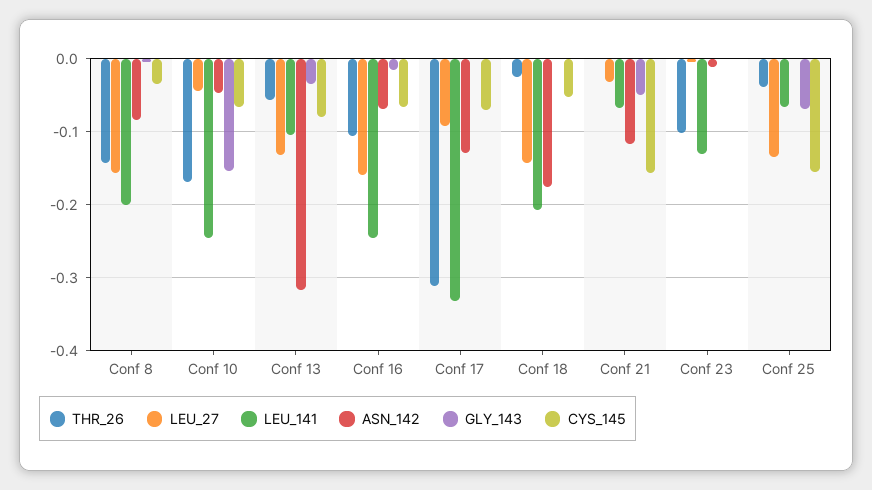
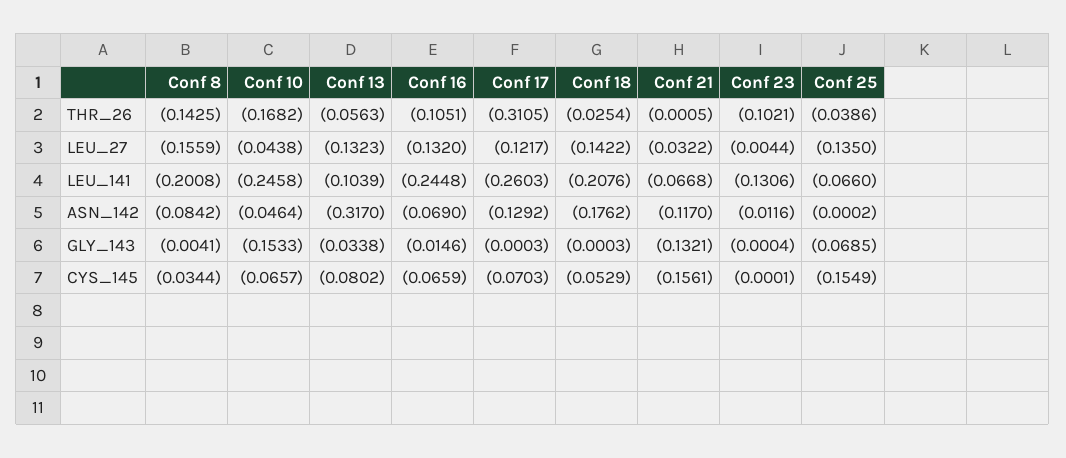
LEU_27, Conf 16: -0.16 -> -0.132
LEU_27, Conf 17: -0.09 -> -0.1217
LEU_141, Conf 17: -0.33 -> -0.2603
GLY_143, Conf 21: -0.05 -> -0.1321

